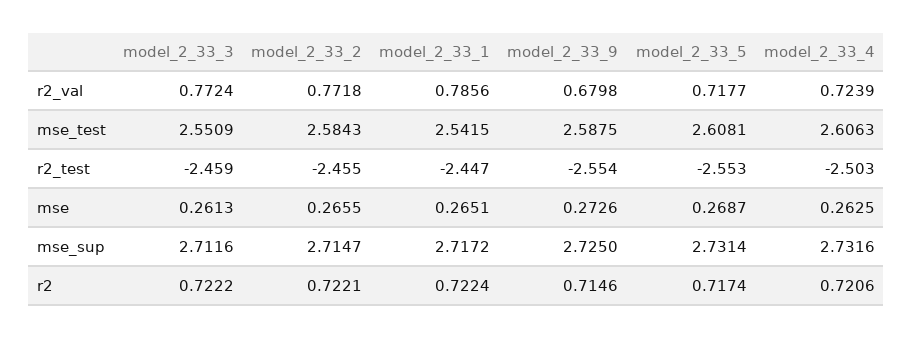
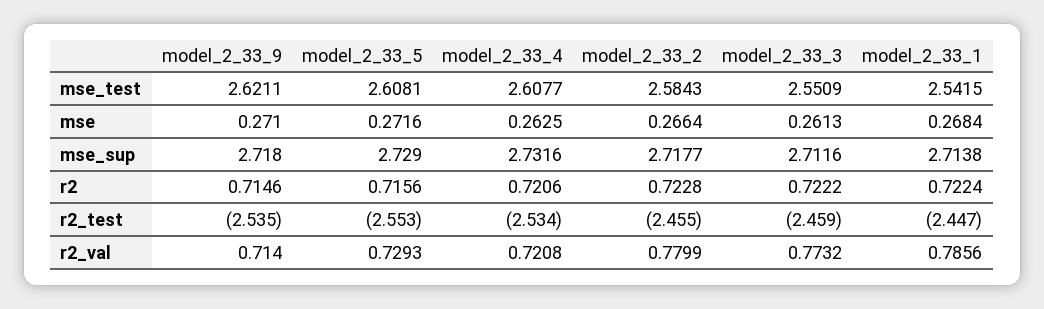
model_2_33_3, r2_val: 0.7724 -> 0.7732
model_2_33_2, r2_val: 0.7718 -> 0.7799
model_2_33_9, r2_val: 0.6798 -> 0.714
model_2_33_5, r2_val: 0.7177 -> 0.7293
model_2_33_4, r2_val: 0.7239 -> 0.7208
model_2_33_9, mse_test: 2.5875 -> 2.6211
model_2_33_4, mse_test: 2.6063 -> 2.6077
model_2_33_9, r2_test: -2.554 -> -2.535
model_2_33_4, r2_test: -2.503 -> -2.534
model_2_33_2, mse: 0.2655 -> 0.2664
model_2_33_1, mse: 0.2651 -> 0.2684
model_2_33_9, mse: 0.2726 -> 0.271
model_2_33_5, mse: 0.2687 -> 0.2716
model_2_33_2, mse_sup: 2.7147 -> 2.7177
model_2_33_1, mse_sup: 2.7172 -> 2.7138
model_2_33_9, mse_sup: 2.725 -> 2.718
model_2_33_5, mse_sup: 2.7314 -> 2.729
model_2_33_2, r2: 0.7221 -> 0.7228
model_2_33_5, r2: 0.7174 -> 0.7156

